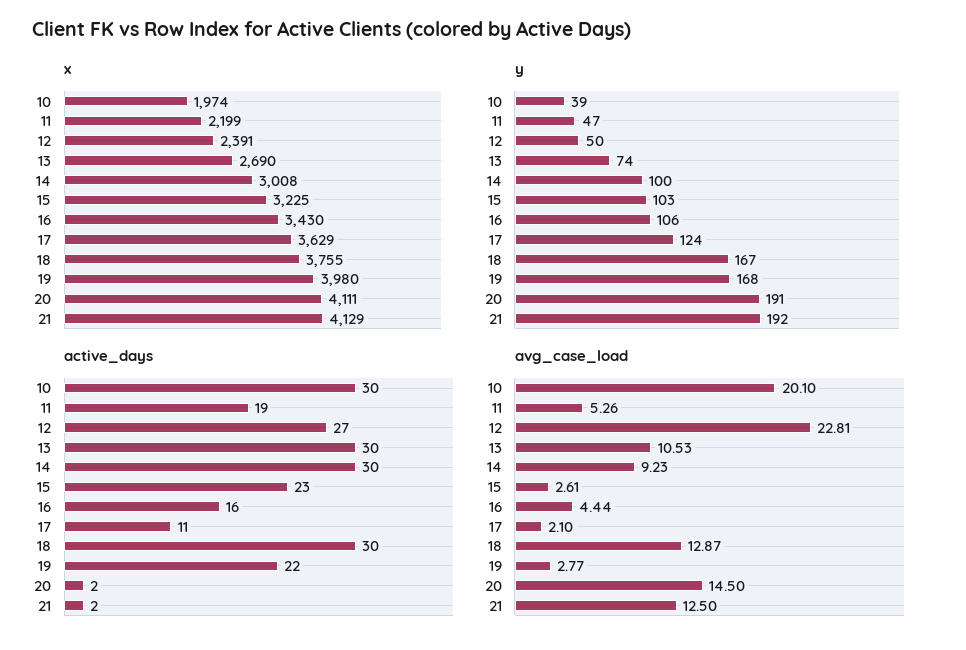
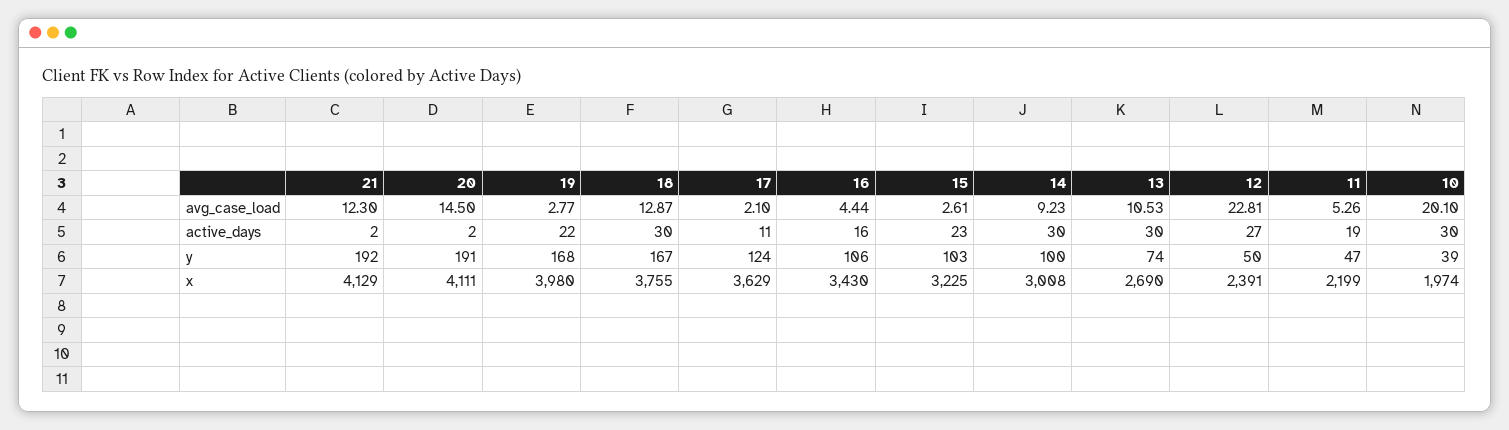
avg_case_load, 21: 12.5 -> 12.3

